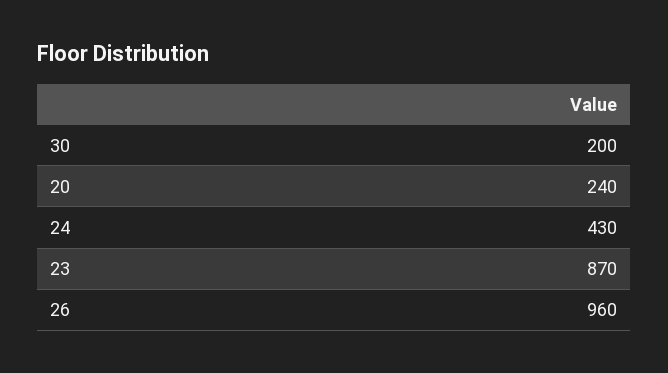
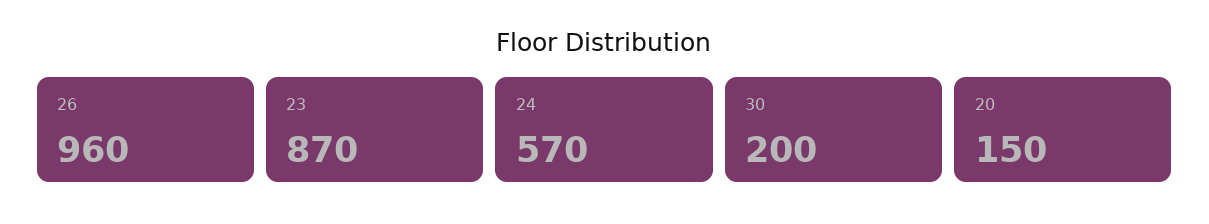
20: 240 -> 150
24: 430 -> 570

